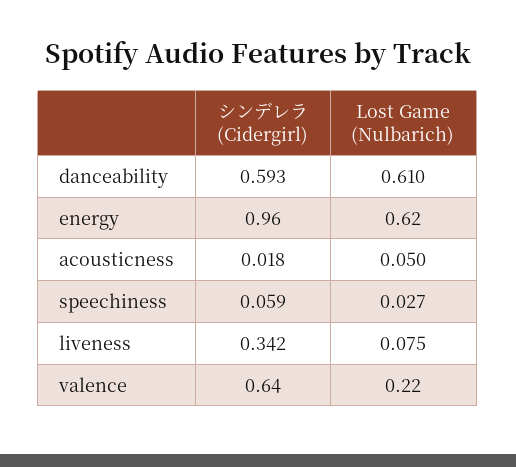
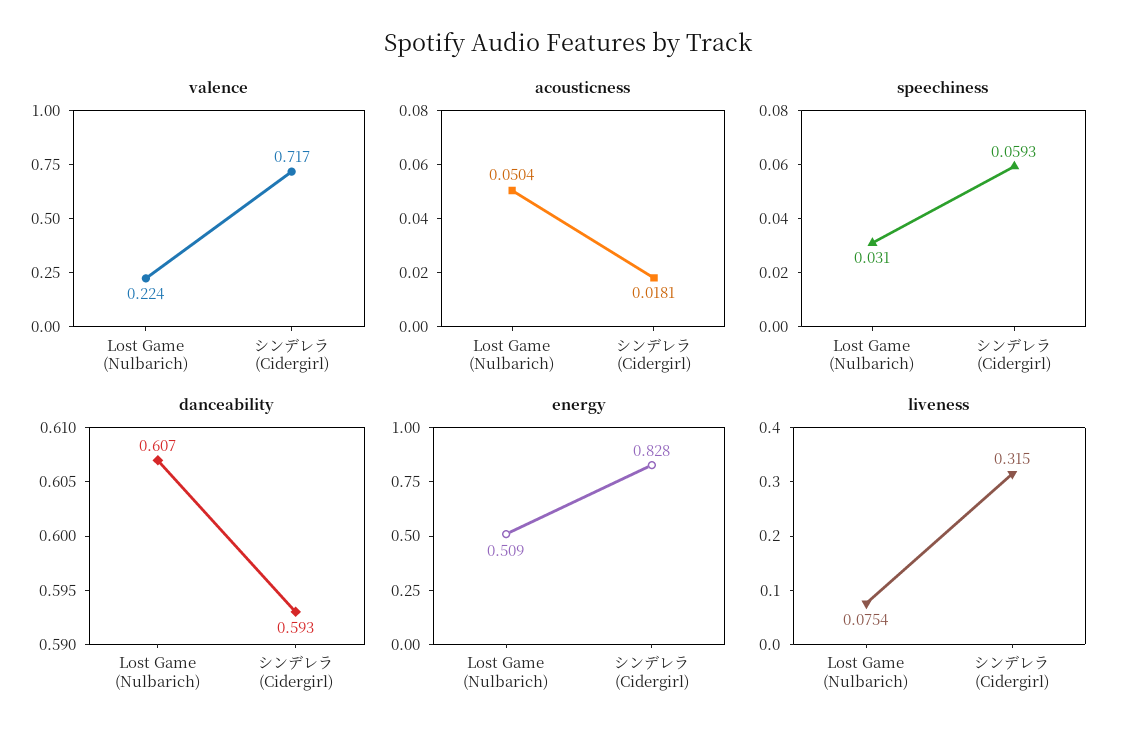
danceability, Lost Game (Nulbarich): 0.61 -> 0.607
energy, シンデレラ (Cidergirl): 0.96 -> 0.828
energy, Lost Game (Nulbarich): 0.62 -> 0.509
speechiness, Lost Game (Nulbarich): 0.027 -> 0.031
liveness, シンデレラ (Cidergirl): 0.342 -> 0.315
valence, シンデレラ (Cidergirl): 0.64 -> 0.717

